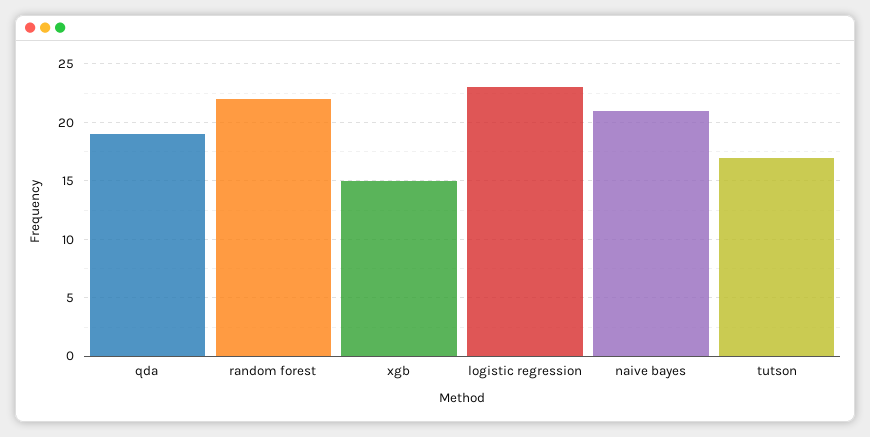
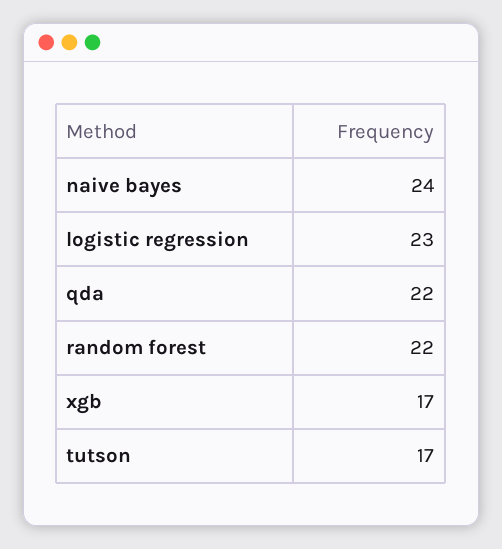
qda: 19 -> 22
xgb: 15 -> 17
naive bayes: 21 -> 24

